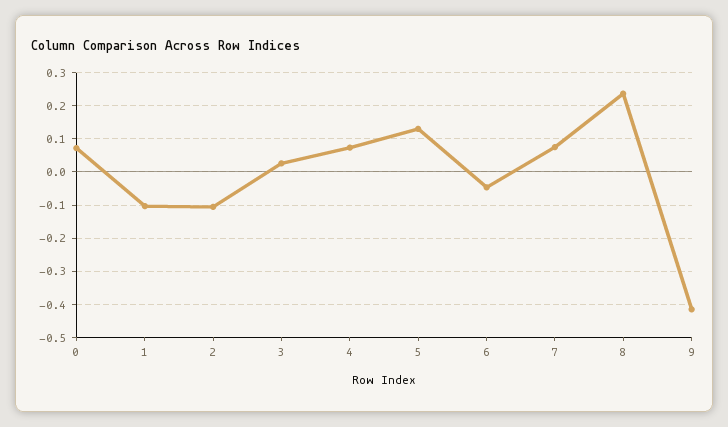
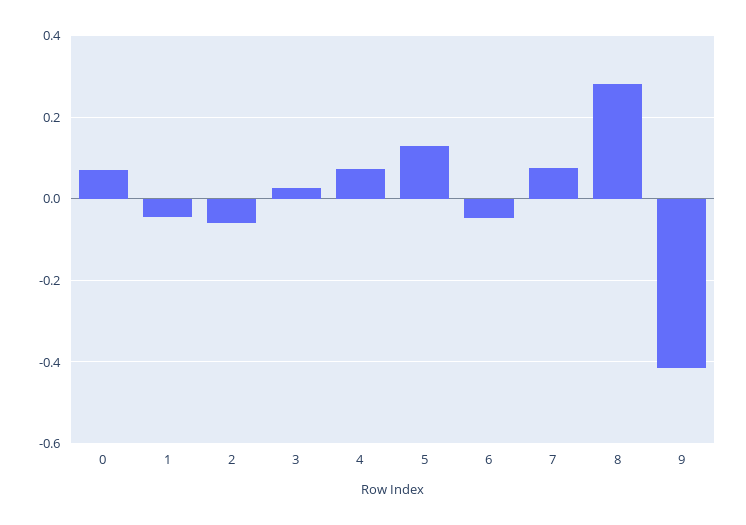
1: -0.1 -> -0.04
2: -0.1 -> -0.06
8: 0.24 -> 0.28

